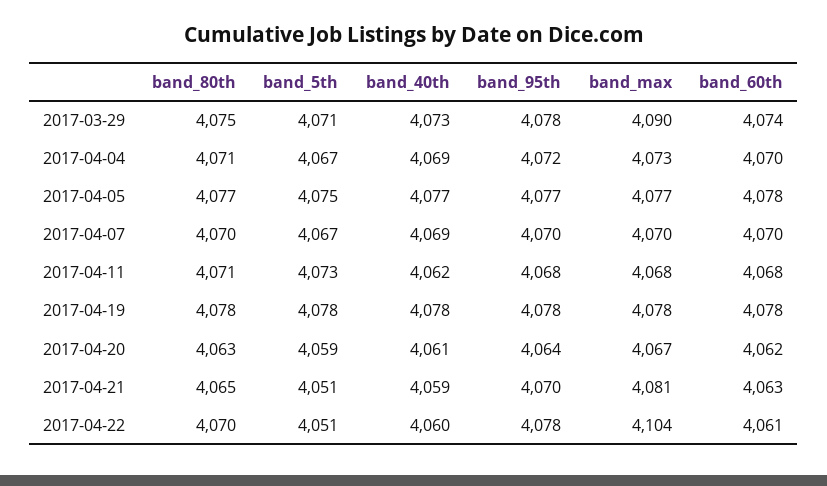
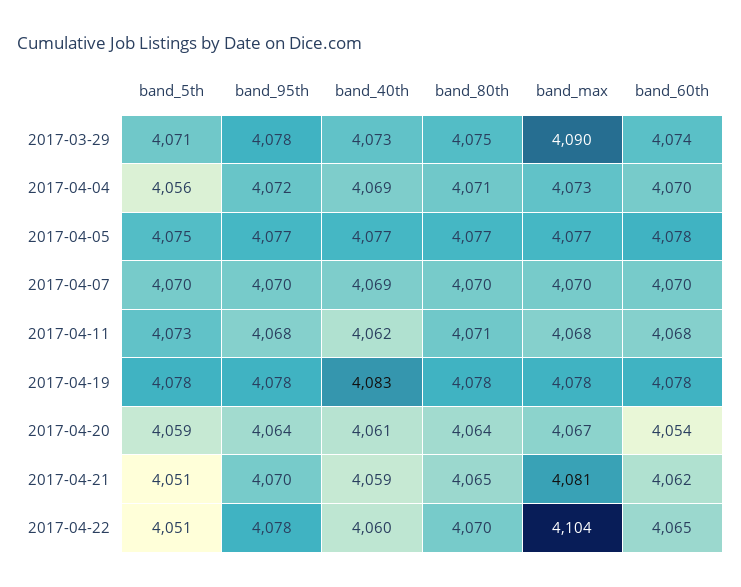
band_5th, 2017-04-04: 4067 -> 4056
band_5th, 2017-04-07: 4067 -> 4070
band_40th, 2017-04-19: 4078 -> 4083
band_80th, 2017-04-20: 4063 -> 4064
band_60th, 2017-04-20: 4062 -> 4054
band_60th, 2017-04-21: 4063 -> 4062
band_60th, 2017-04-22: 4061 -> 4065

